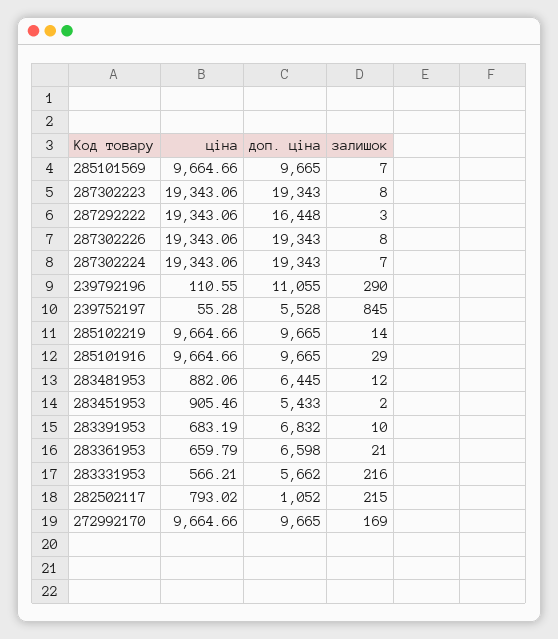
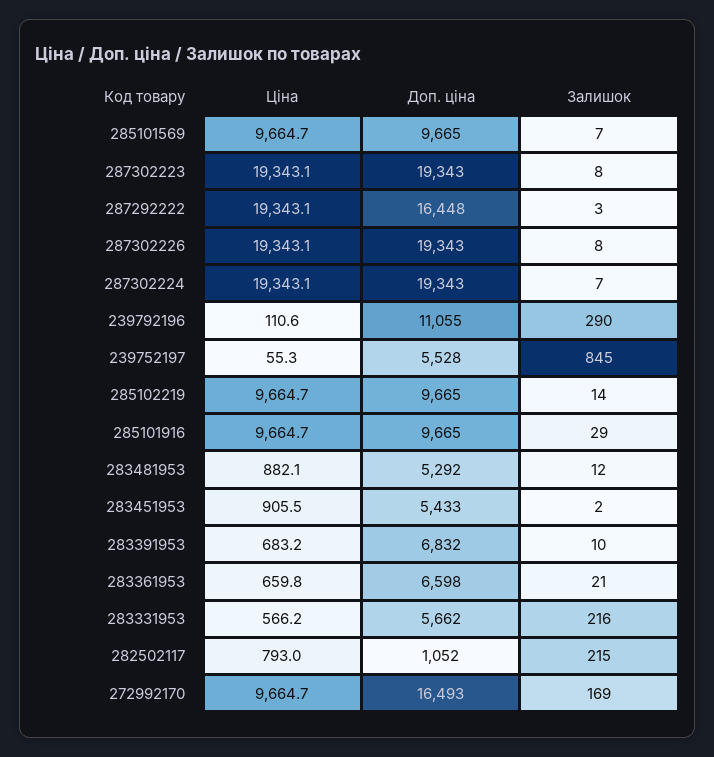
доп. ціна, 283481953: 6445 -> 5292
доп. ціна, 272992170: 9665 -> 16493

